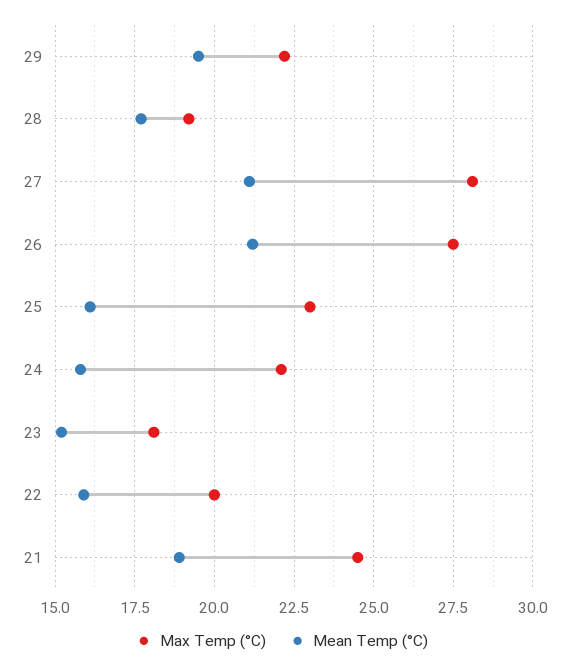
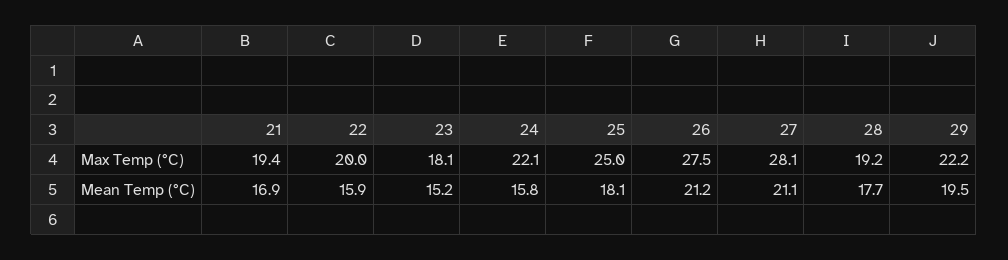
Max Temp (°C), 25: 23 -> 25
Mean Temp (°C), 25: 16 -> 18.1
Max Temp (°C), 21: 24.5 -> 19.4
Mean Temp (°C), 21: 19 -> 16.9

